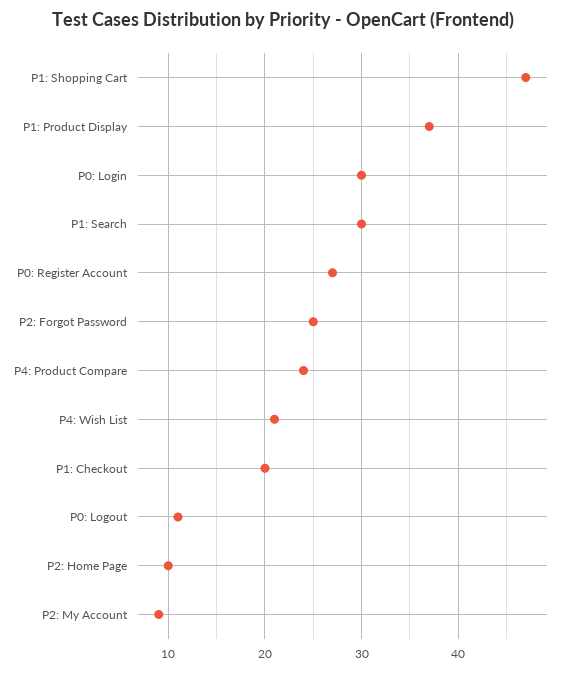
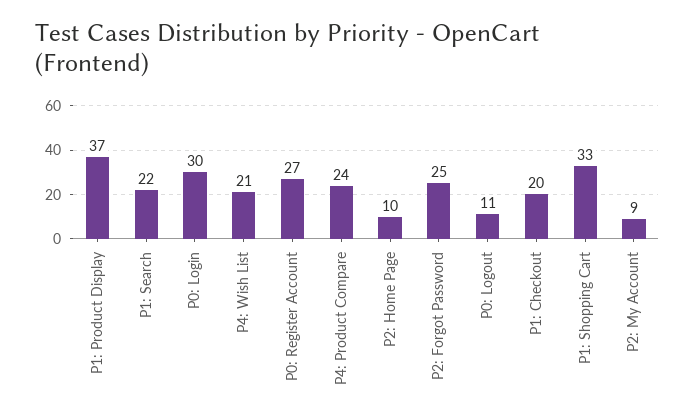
P1: Shopping Cart: 47 -> 33
P1: Search: 30 -> 22

